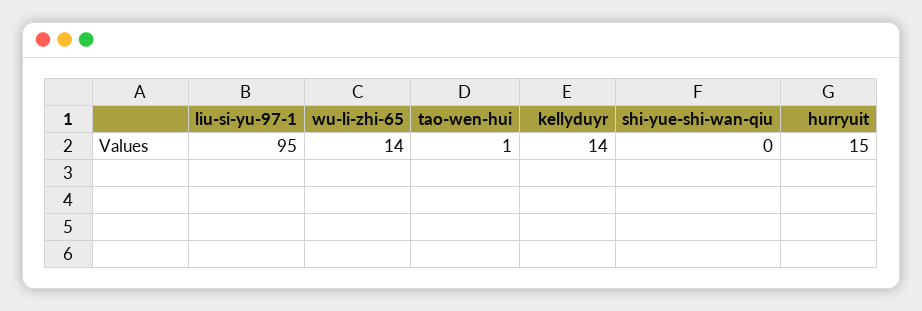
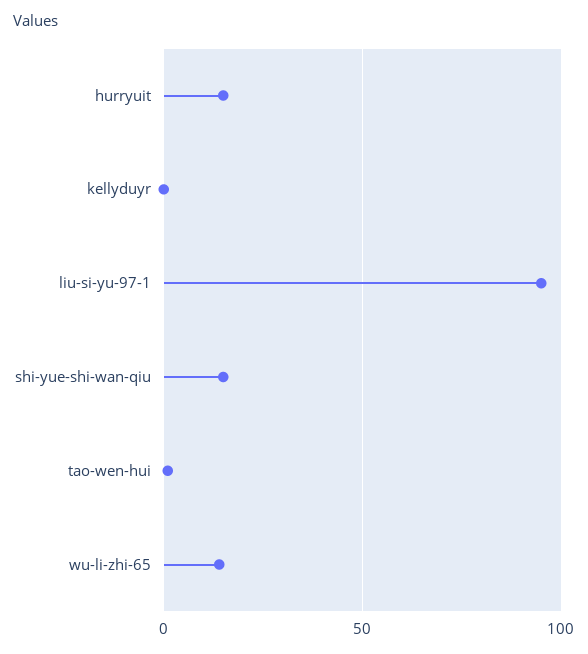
kellyduyr: 14 -> 0
shi-yue-shi-wan-qiu: 0 -> 15

